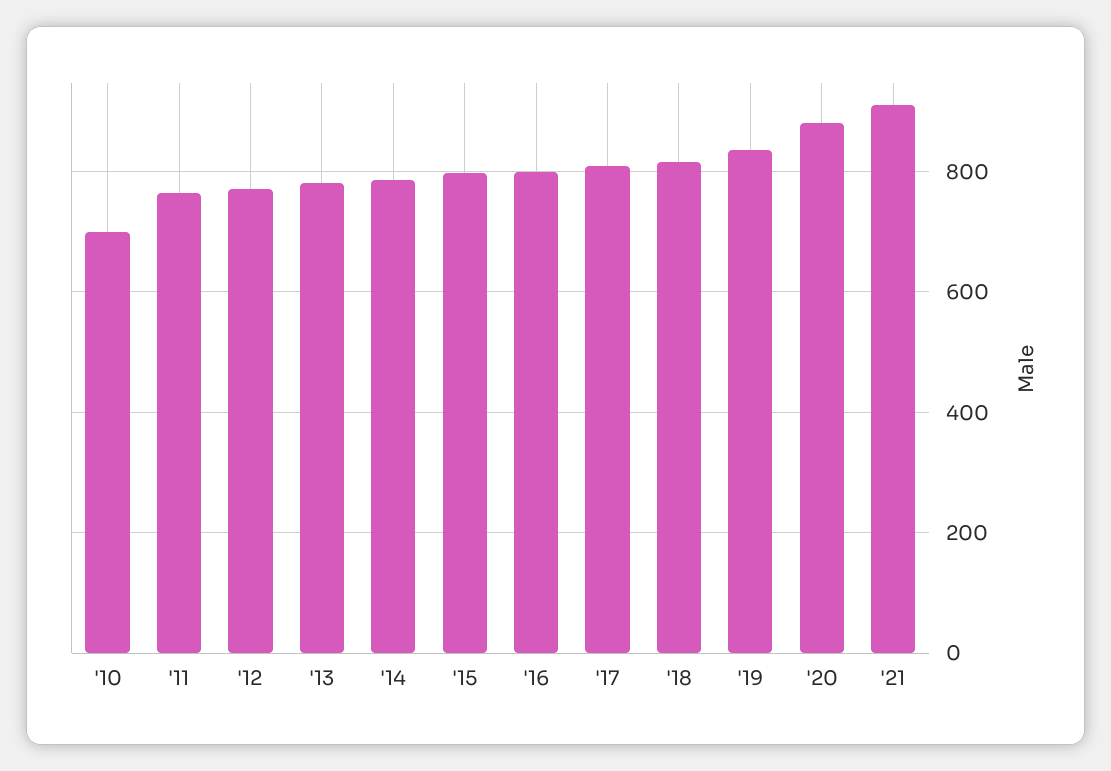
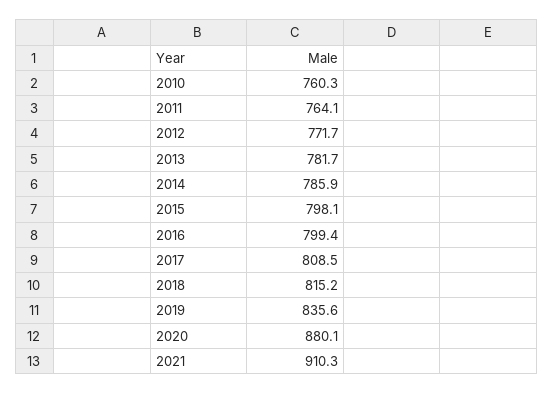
'10: 700 -> 760.3

